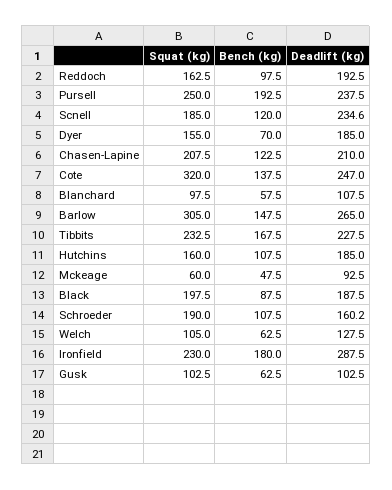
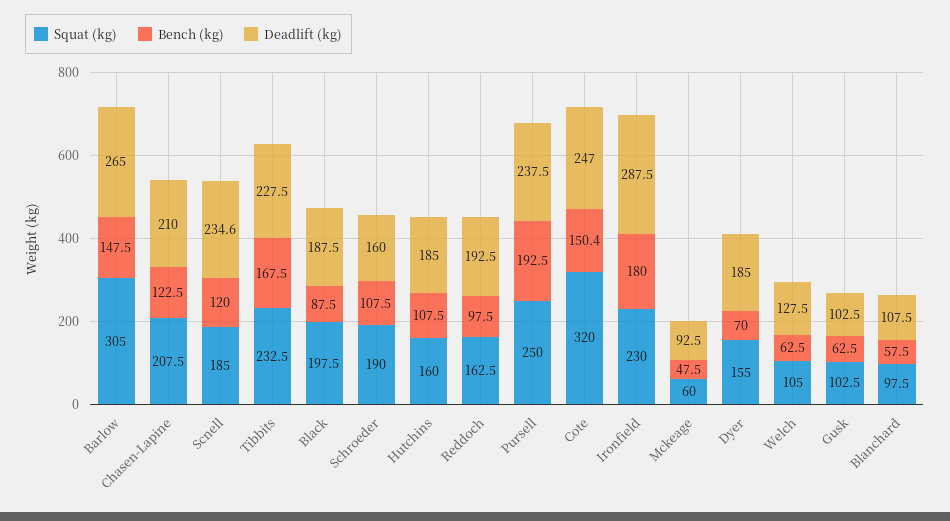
Bench (kg), Cote: 137.5 -> 150.4
Deadlift (kg), Schroeder: 160.2 -> 160

